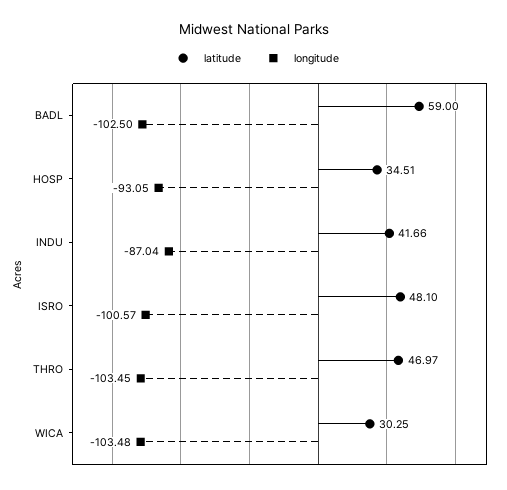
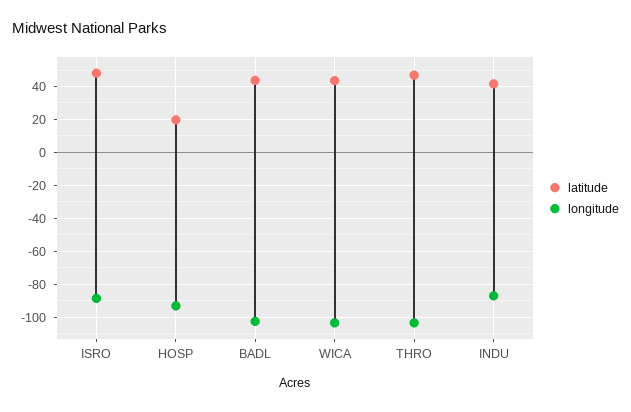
latitude, BADL: 59 -> 45
latitude, HOSP: 34.51 -> 20
longitude, ISRO: -100.57 -> -90
latitude, WICA: 30.25 -> 45

